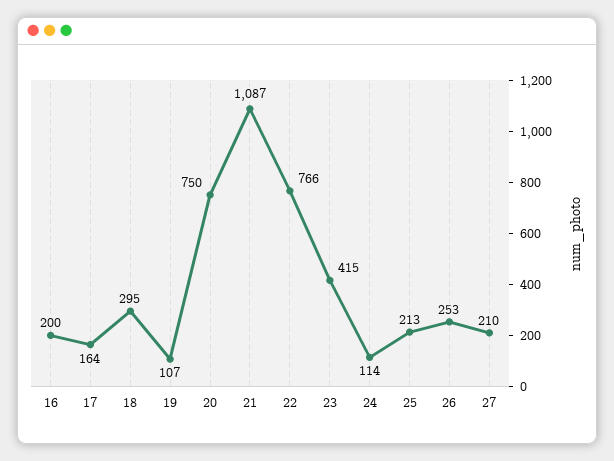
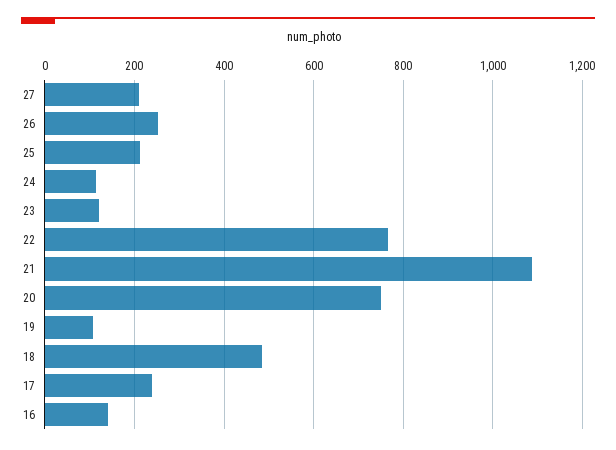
16: 200 -> 140
17: 164 -> 240
18: 295 -> 480
23: 415 -> 120

